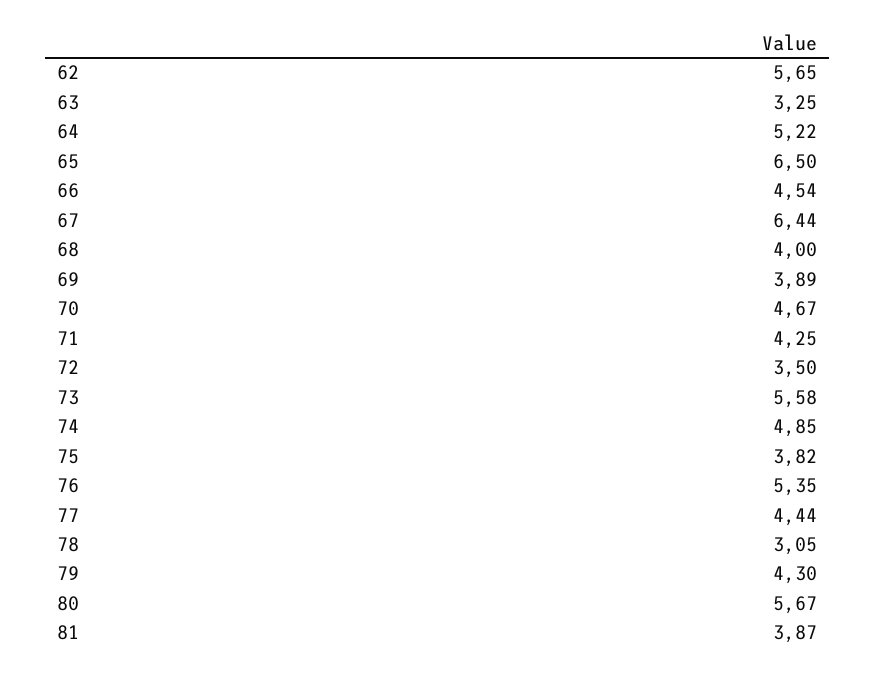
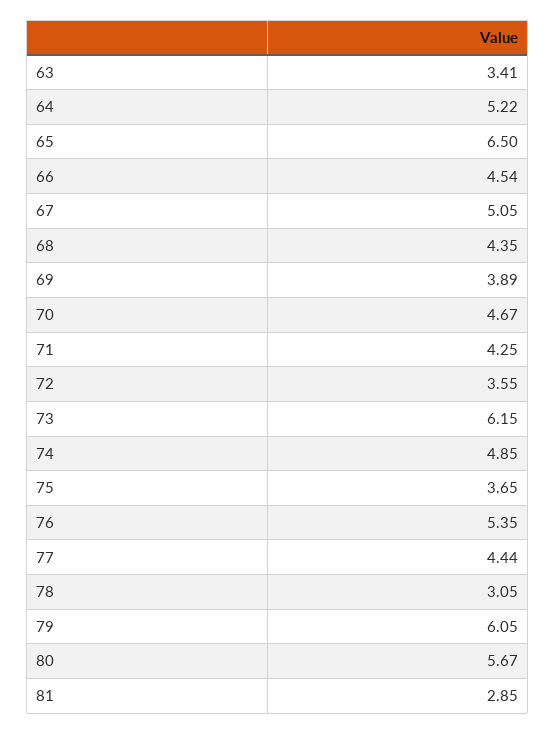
62: 5.65 -> none
63: 3.25 -> 3.41
67: 6.44 -> 5.05
68: 4 -> 4.35
72: 3.5 -> 3.55
73: 5.58 -> 6.15
75: 3.82 -> 3.65
79: 4.3 -> 6.05
81: 3.87 -> 2.85

